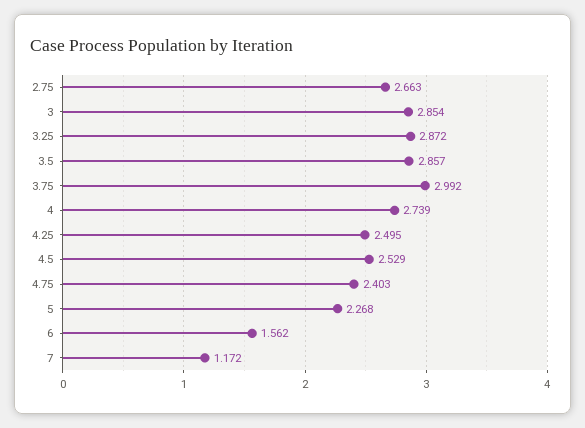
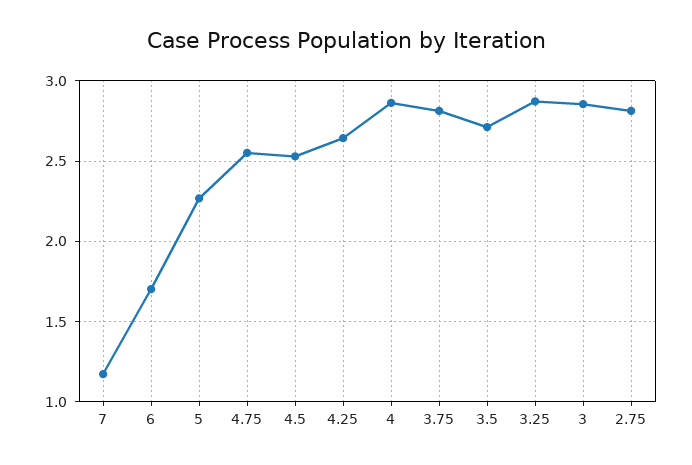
2.75: 2.663 -> 2.8
3.5: 2.857 -> 2.7
3.75: 2.992 -> 2.8
4: 2.739 -> 2.85
4.25: 2.495 -> 2.65
4.75: 2.403 -> 2.55
6: 1.562 -> 1.7

